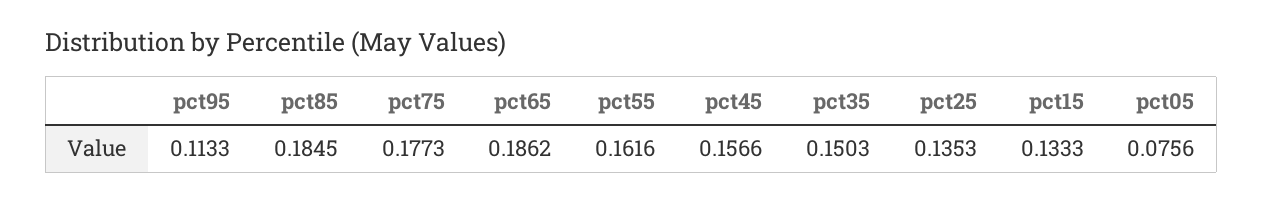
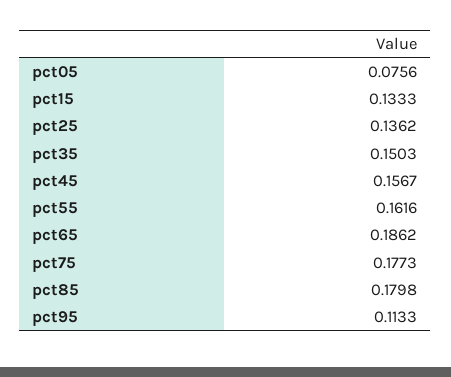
pct85: 0.1845 -> 0.1798
pct45: 0.1566 -> 0.1567
pct25: 0.1353 -> 0.1362

